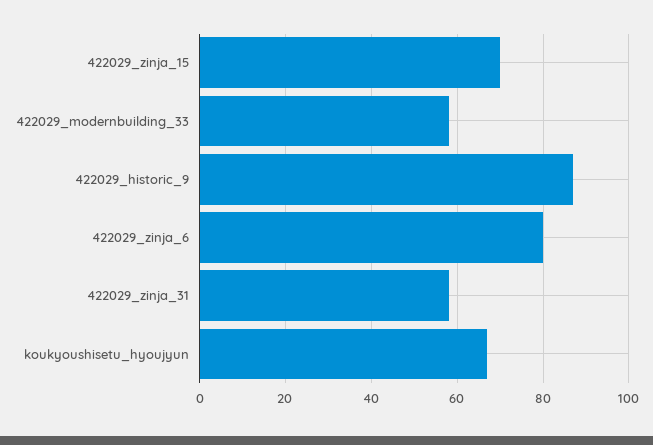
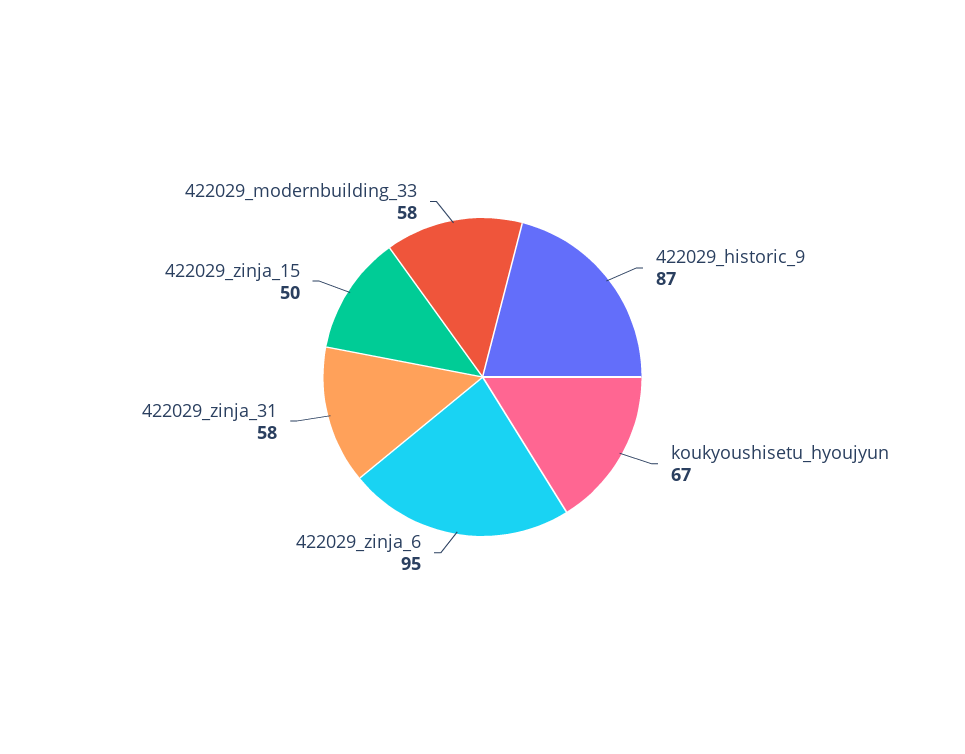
422029_zinja_15: 70 -> 50
422029_zinja_6: 80 -> 95

